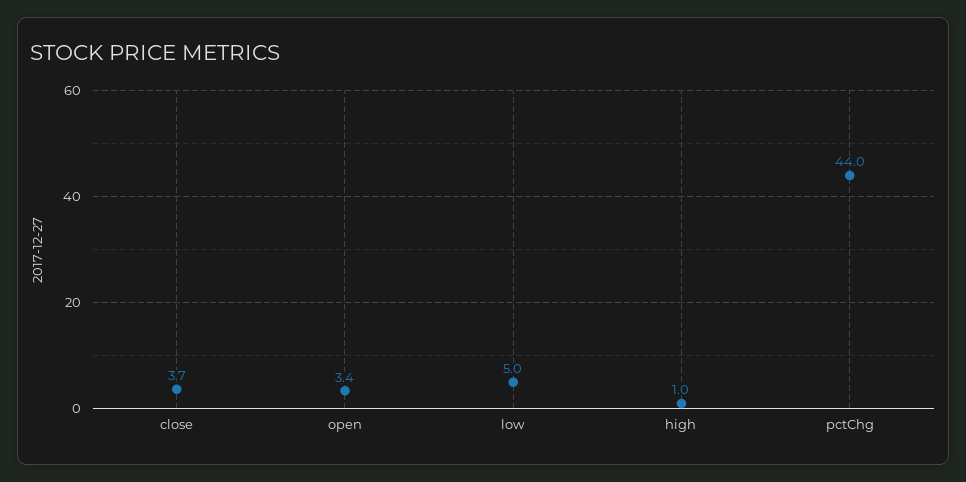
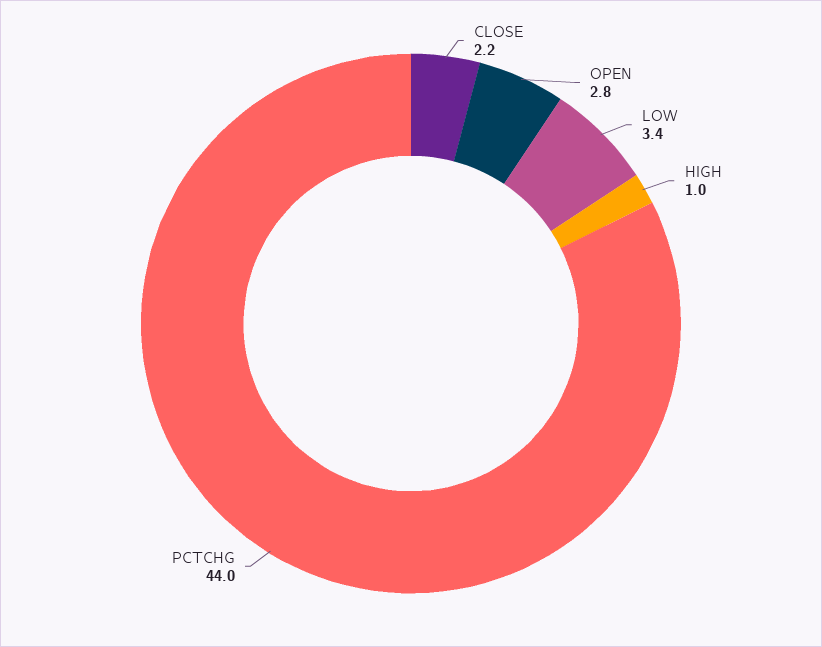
close: 3.7 -> 2.2
open: 3.4 -> 2.8
low: 5 -> 3.4

